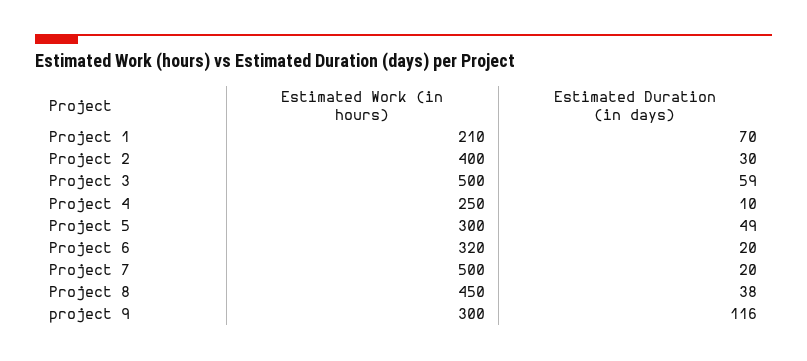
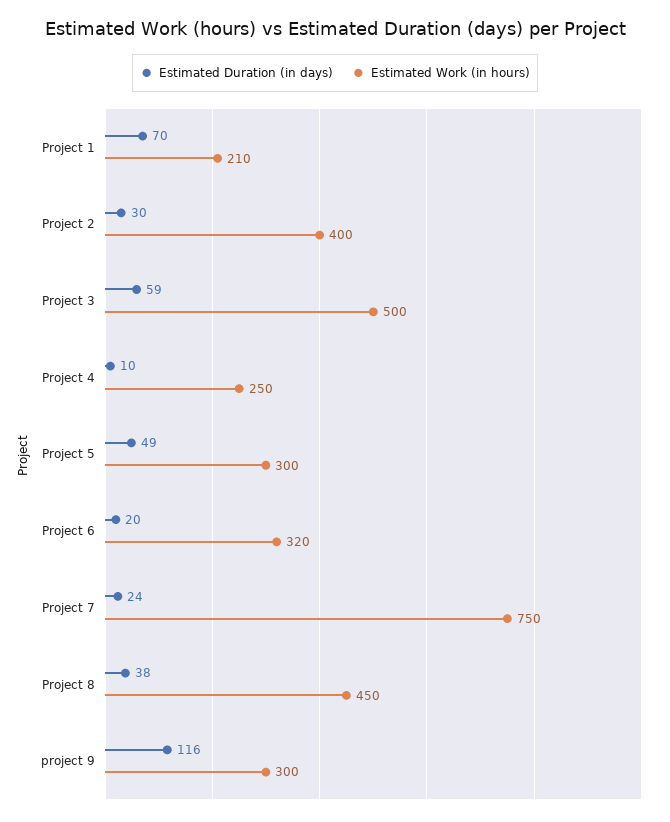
Estimated Work (in hours), Project 7: 500 -> 750
Estimated Duration (in days), Project 7: 20 -> 24

